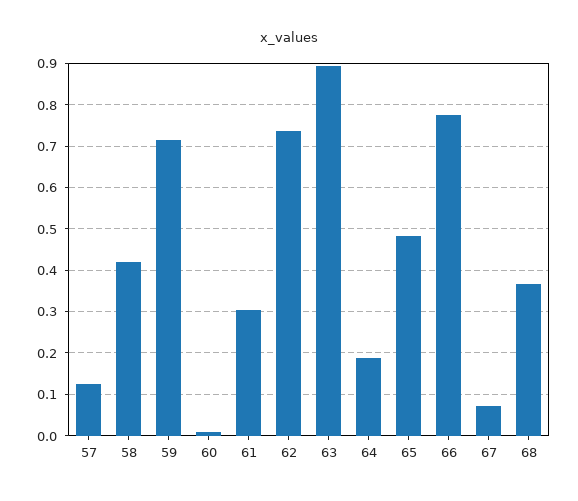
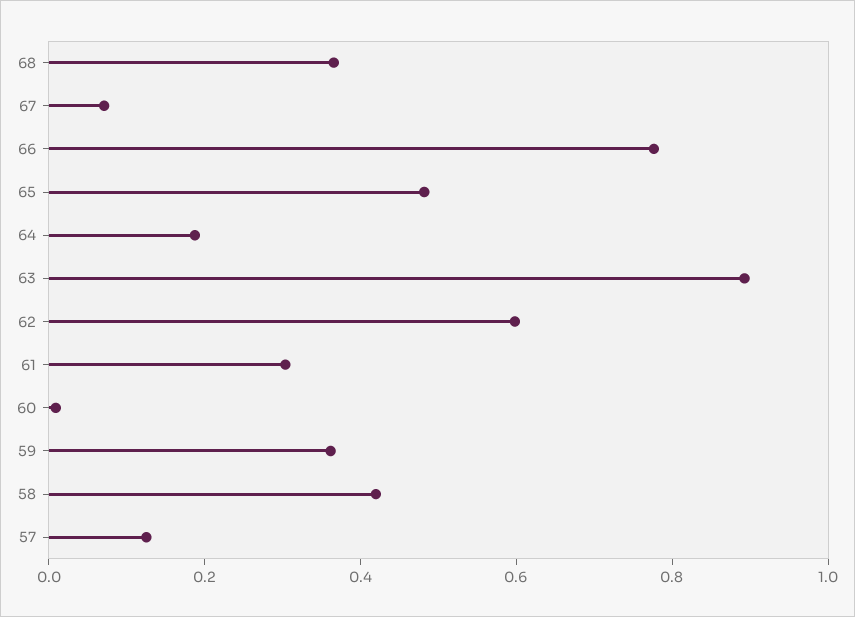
59: 0.72 -> 0.35
62: 0.74 -> 0.6

